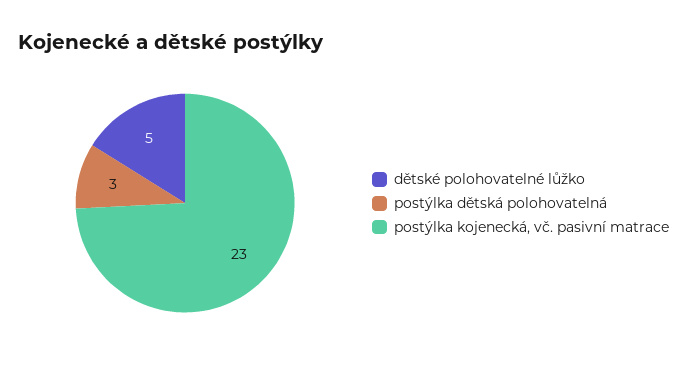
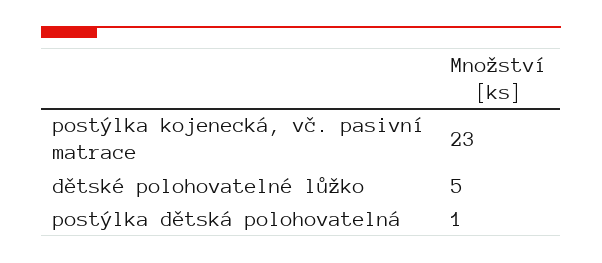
postýlka dětská polohovatelná: 3 -> 1

